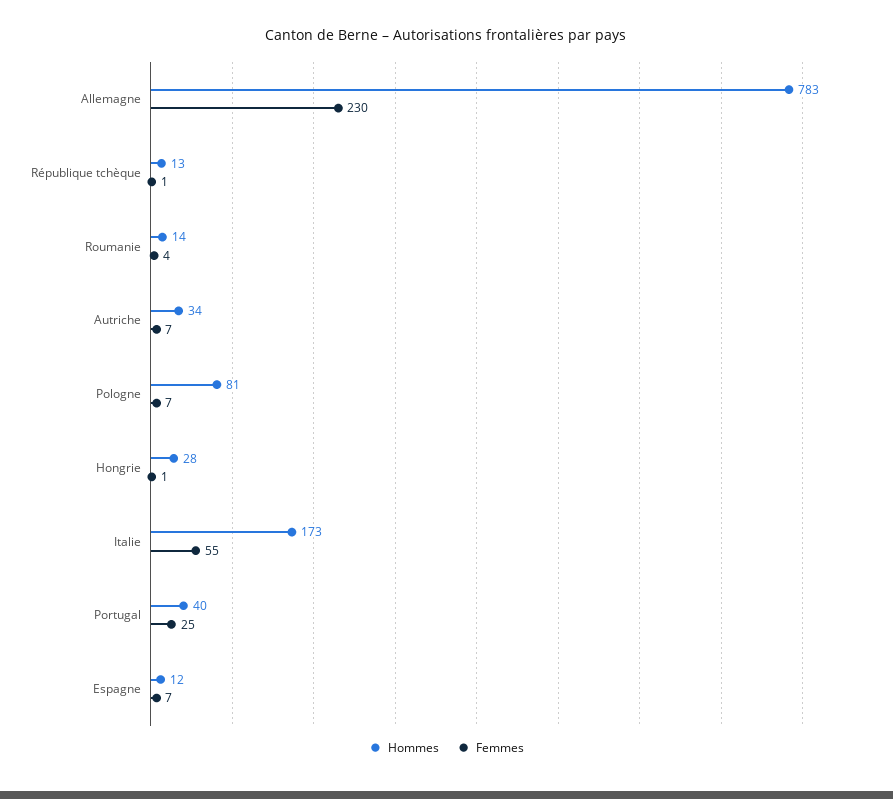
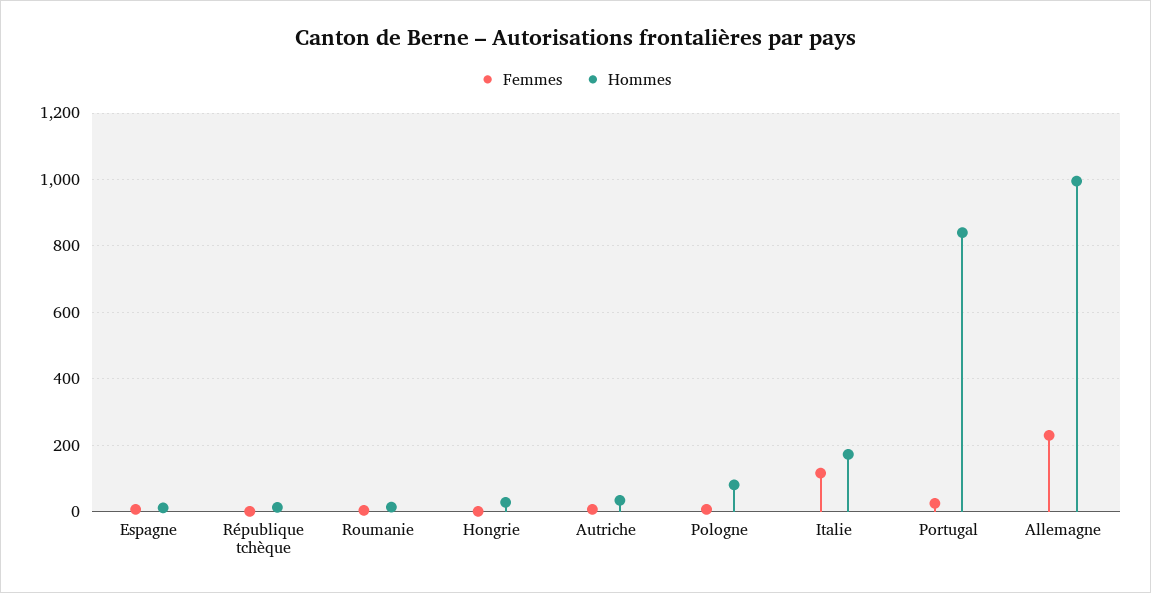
Hommes, Allemagne: 783 -> 1000
Femmes, Italie: 55 -> 120
Hommes, Portugal: 40 -> 840

